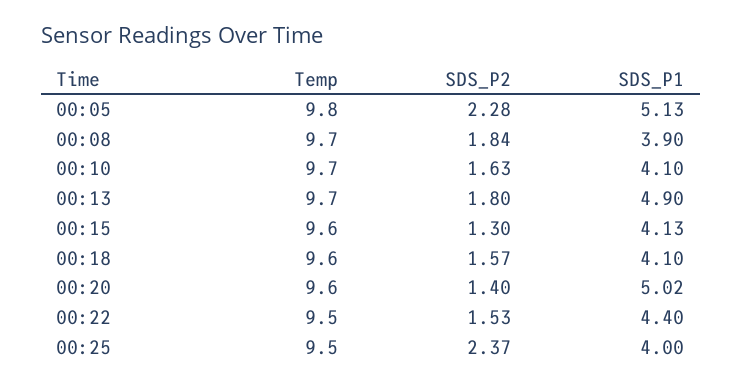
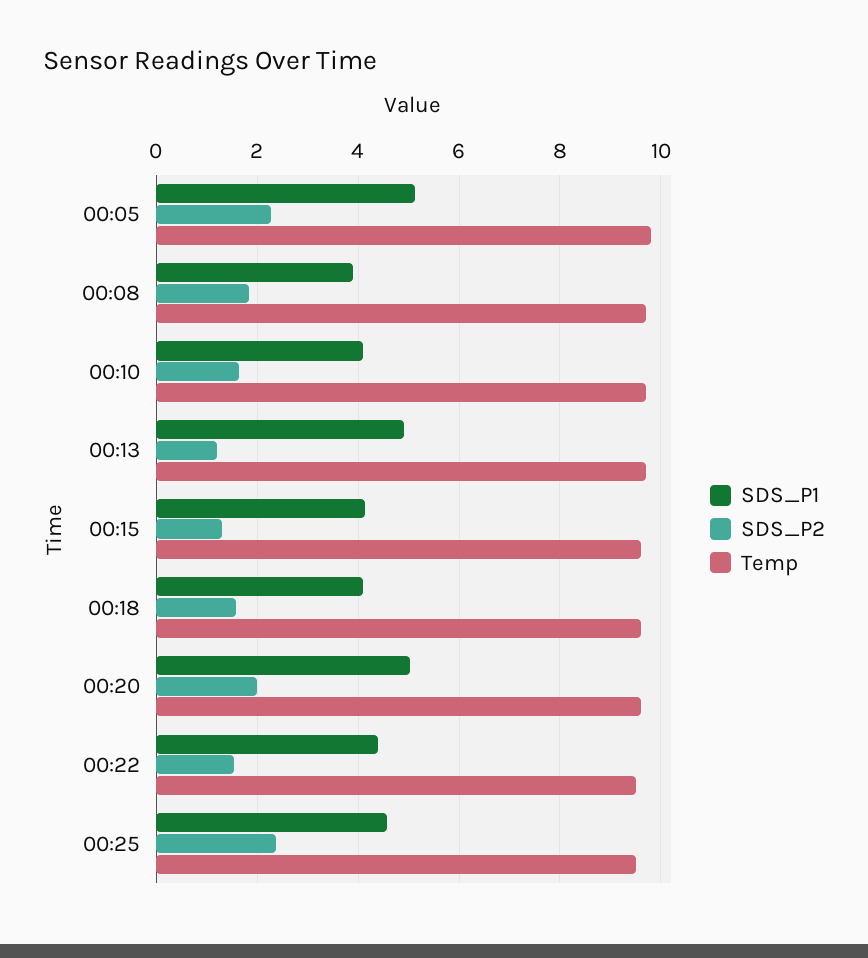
SDS_P2, 00:13: 1.8 -> 1.2
SDS_P2, 00:20: 1.4 -> 2
SDS_P1, 00:25: 4 -> 4.6

